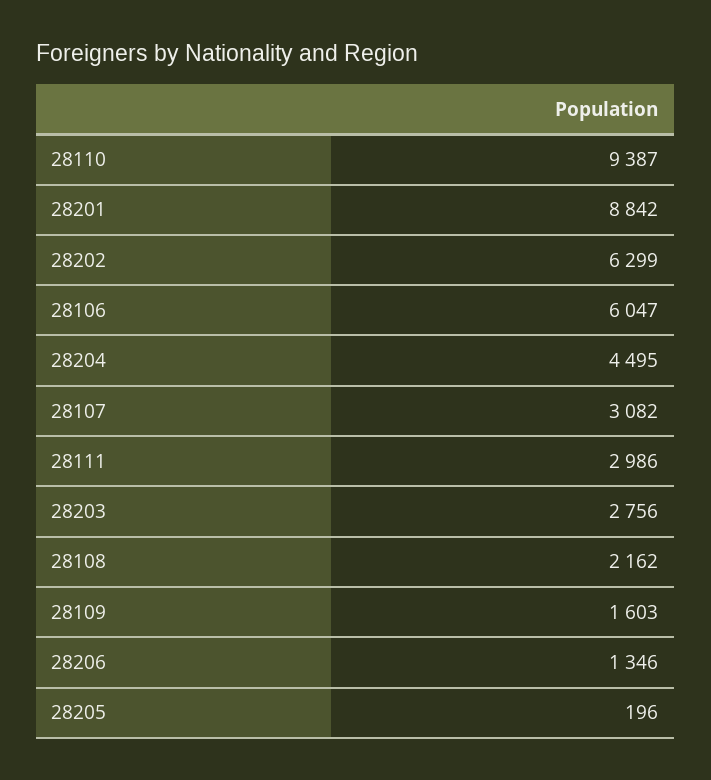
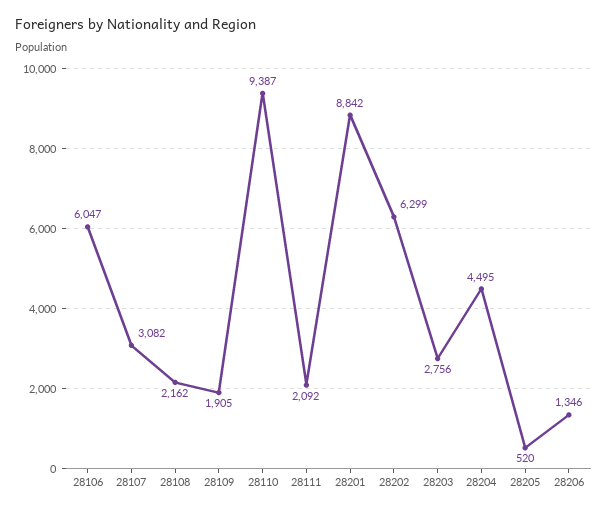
28111: 2986 -> 2092
28109: 1603 -> 1905
28205: 196 -> 520

